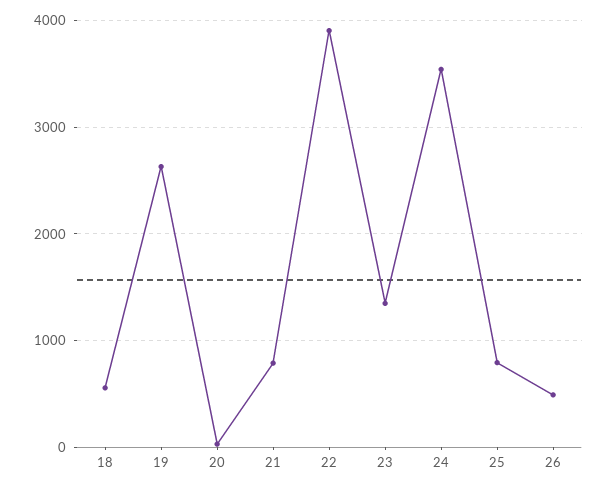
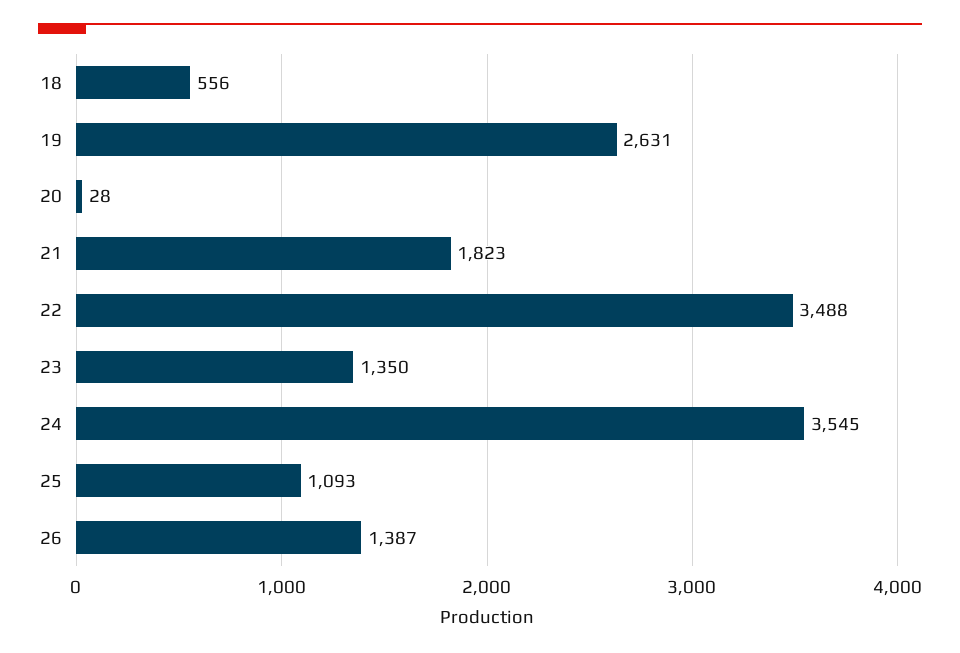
21: 800 -> 1823
22: 3900 -> 3488
25: 800 -> 1093
26: 500 -> 1387

